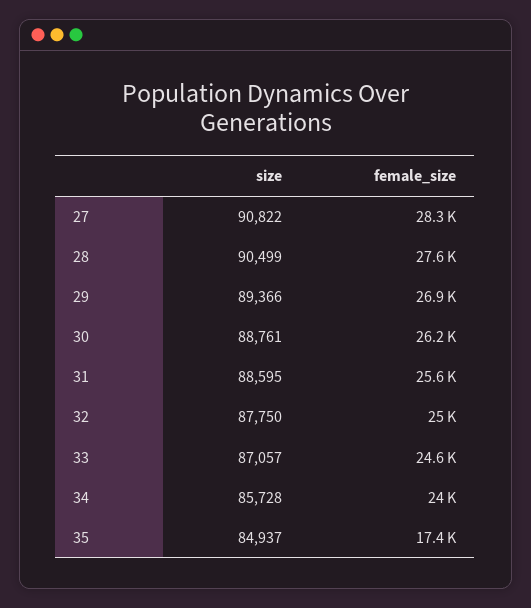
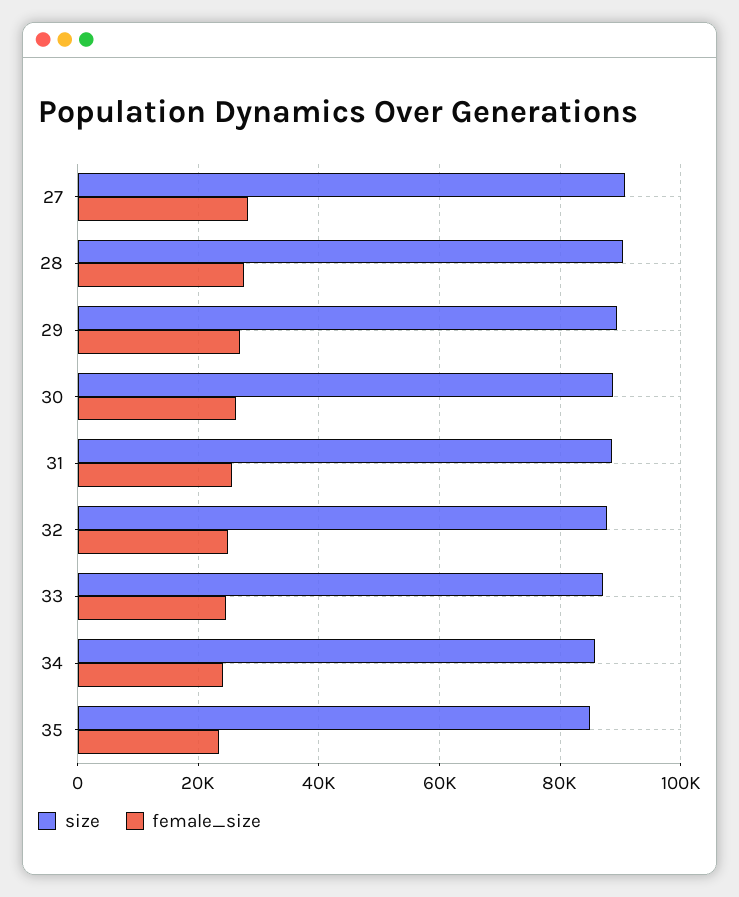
female_size, 35: 17400 -> 24000

